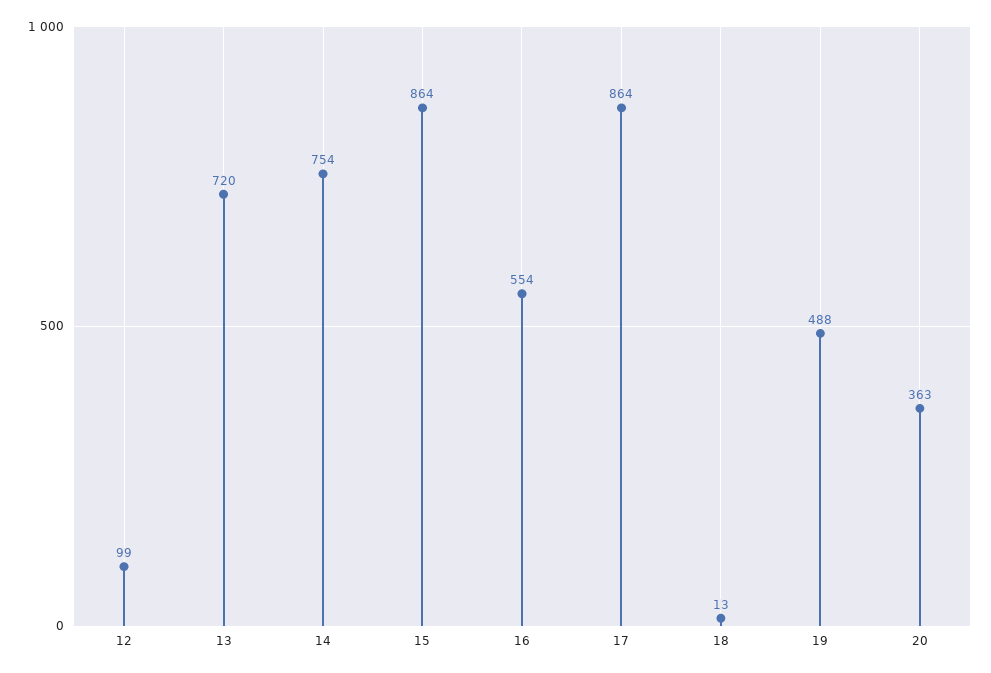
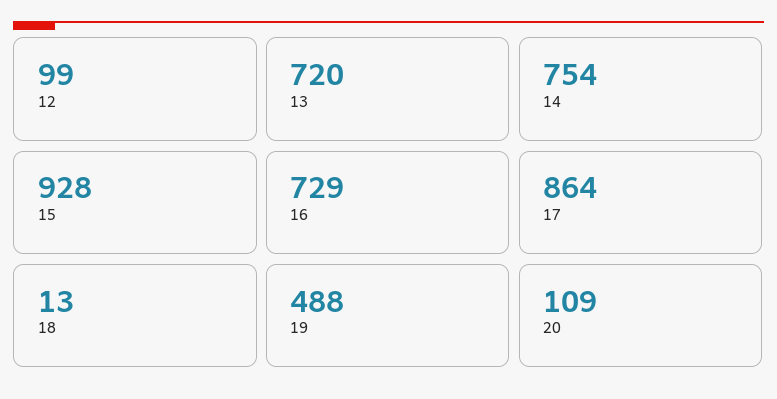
15: 864 -> 928
16: 554 -> 729
20: 363 -> 109

